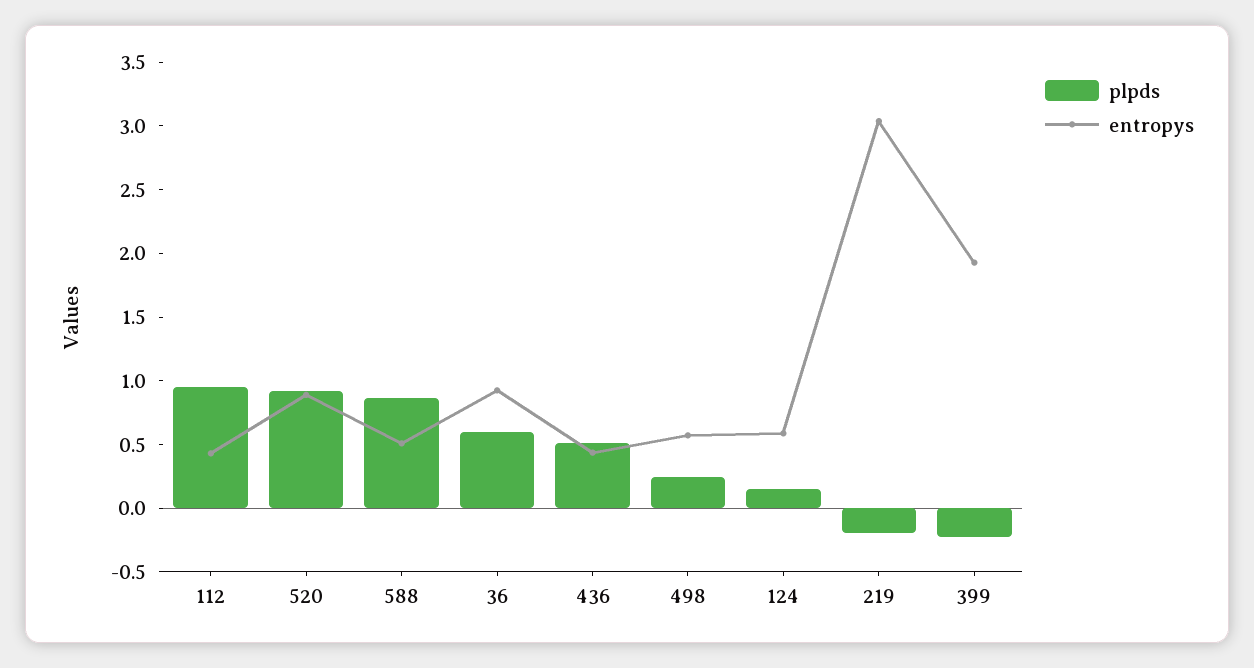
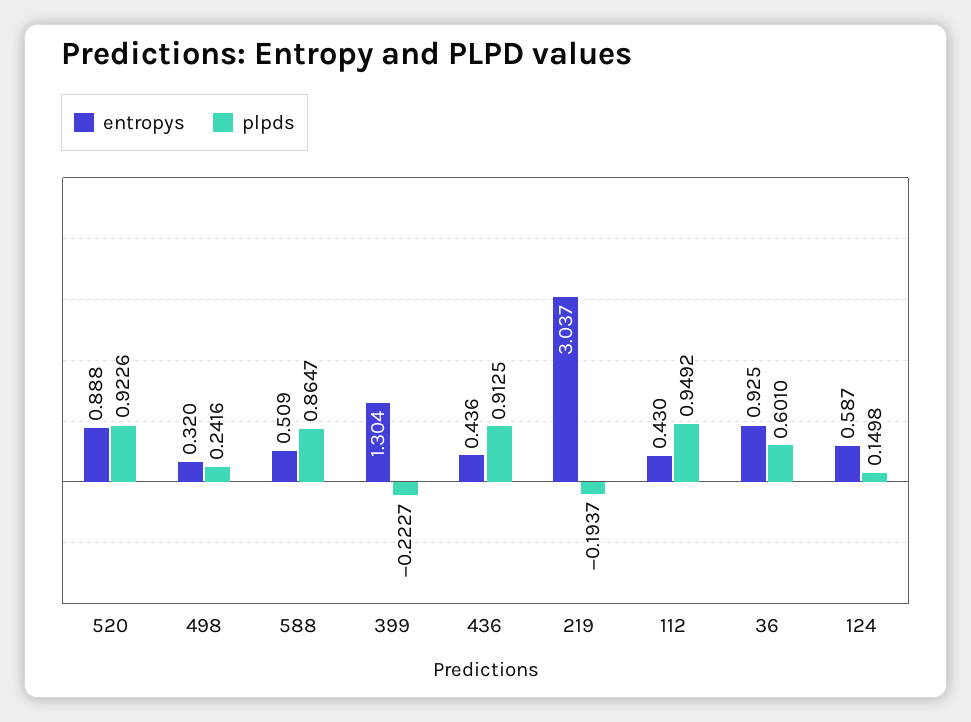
plpds, 436: 0.5 -> 0.9125
entropys, 498: 0.6 -> 0.32
entropys, 399: 1.9 -> 1.304

